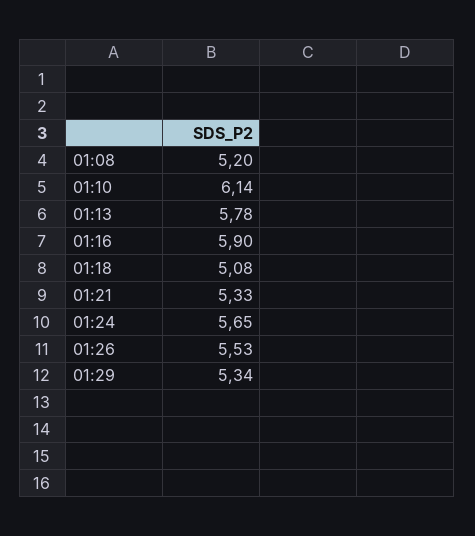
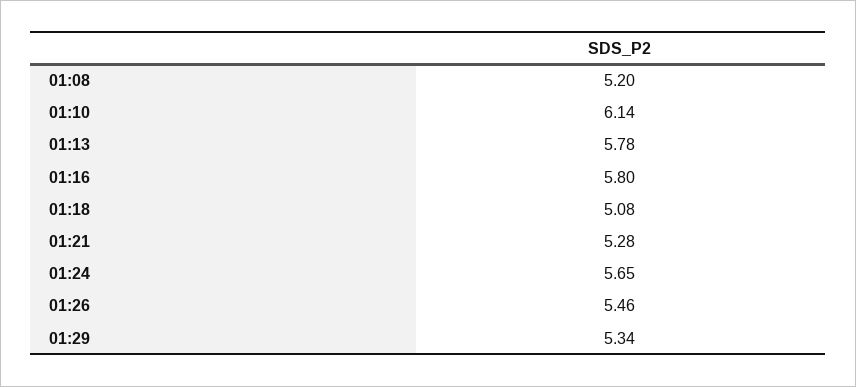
01:16: 5.9 -> 5.8
01:21: 5.33 -> 5.28
01:26: 5.53 -> 5.46

